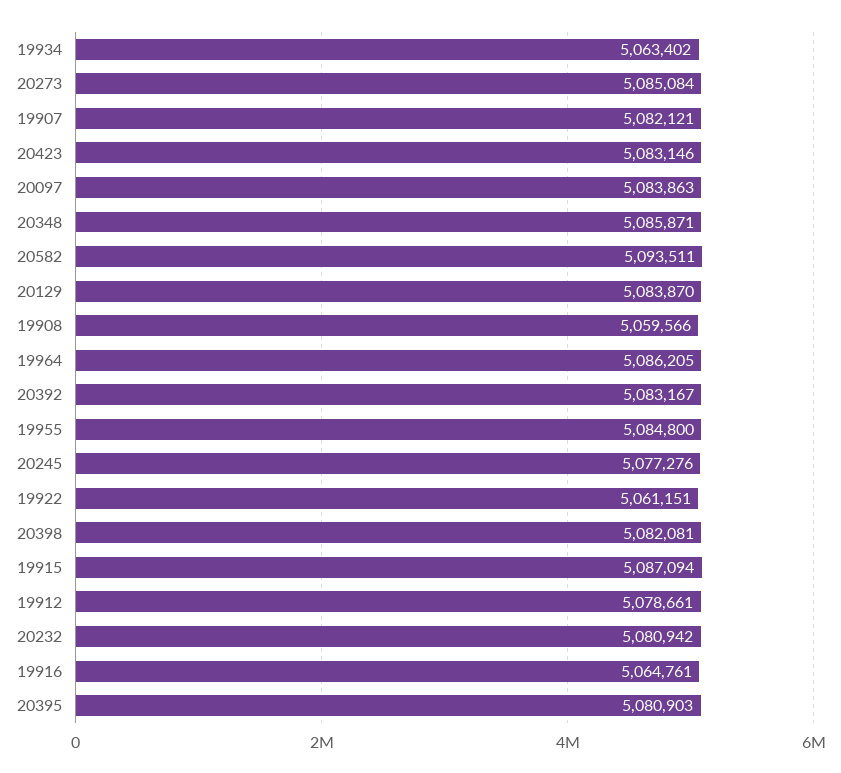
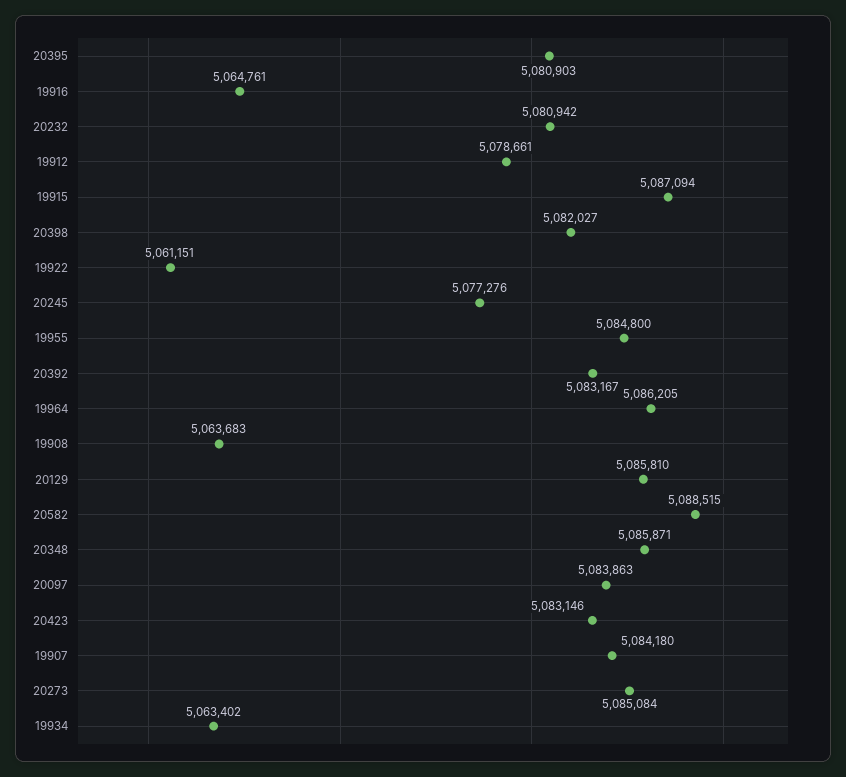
19907: 5082121 -> 5084180
20582: 5093511 -> 5088515
20129: 5083870 -> 5085810
19908: 5059566 -> 5063683
20398: 5082081 -> 5082027

